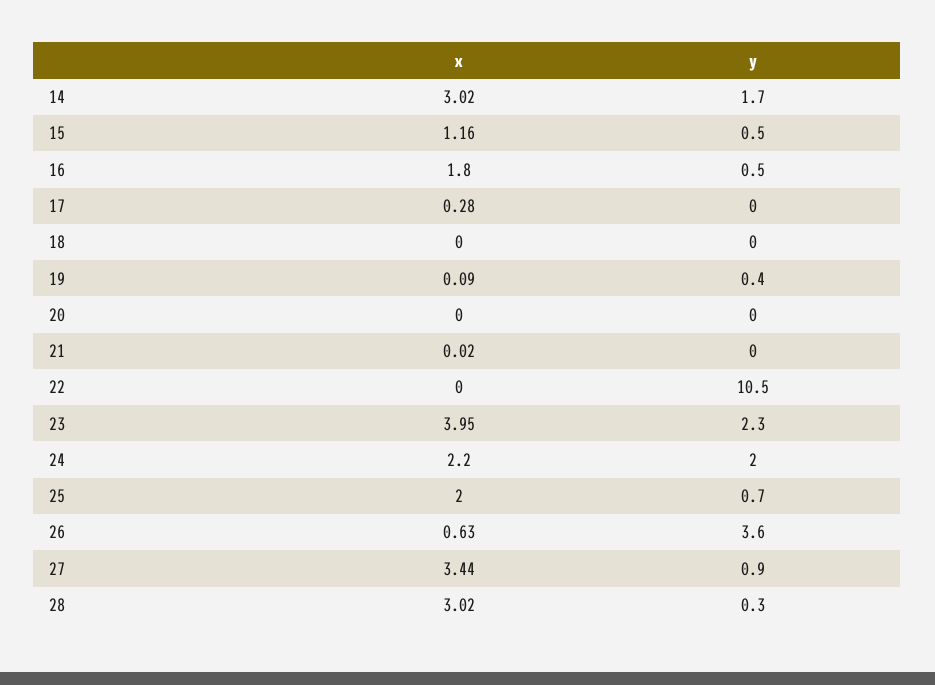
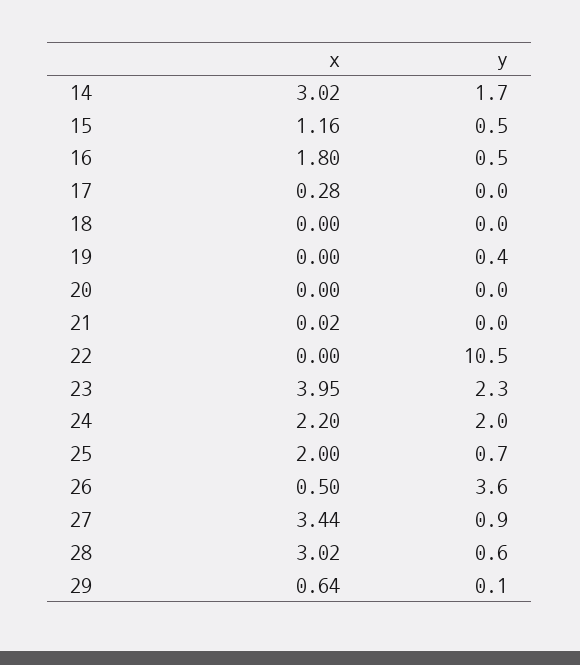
x, 19: 0.09 -> 0
x, 26: 0.63 -> 0.5
y, 28: 0.3 -> 0.6
x, 29: none -> 0.64
y, 29: none -> 0.1

